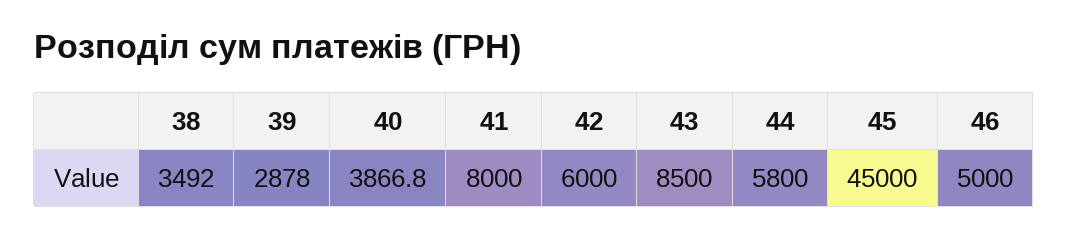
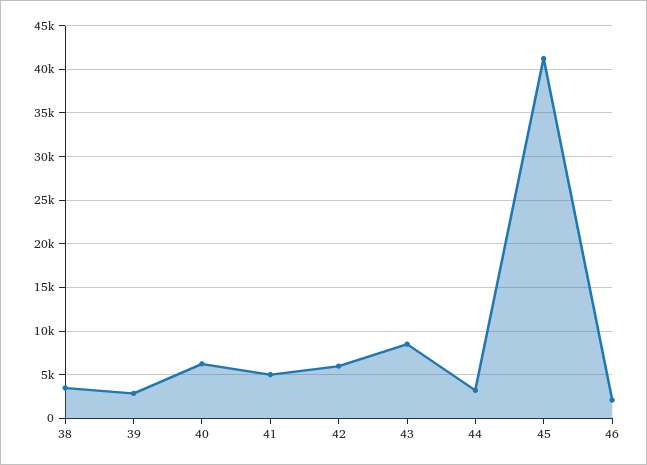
40: 3866.8 -> 6000
41: 8000 -> 5000
44: 5800 -> 3000
45: 45000 -> 41000
46: 5000 -> 2000

